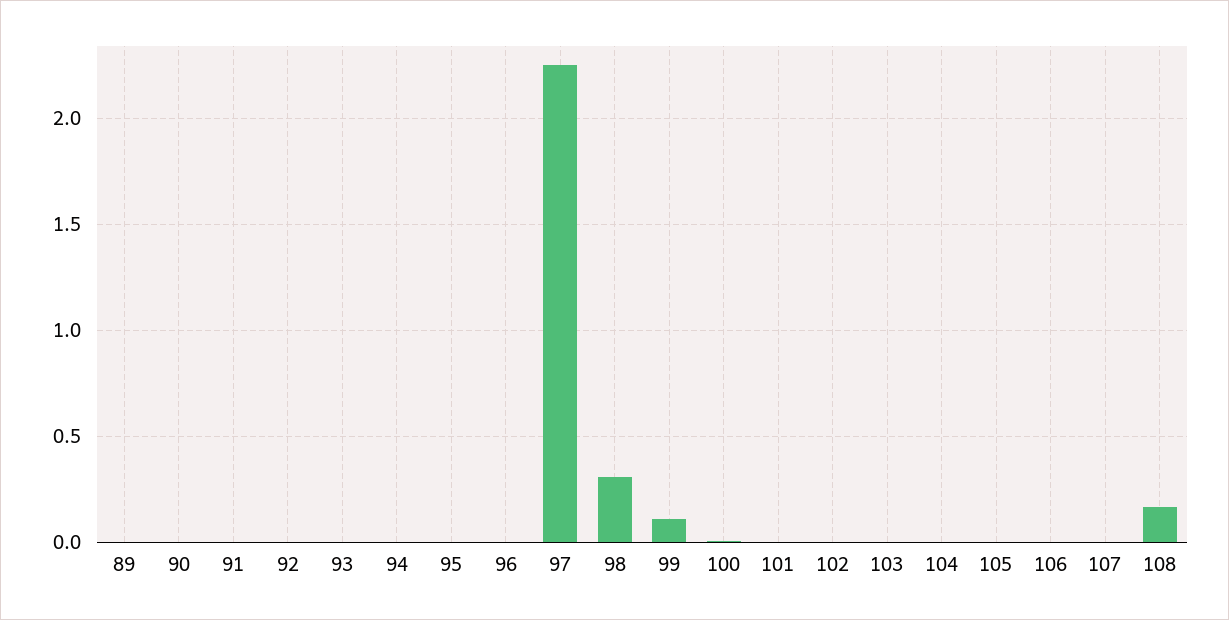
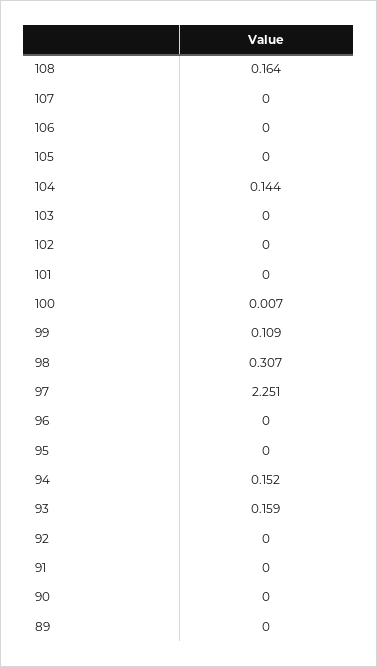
93: 0 -> 0.159
94: 0 -> 0.152
104: 0 -> 0.144

